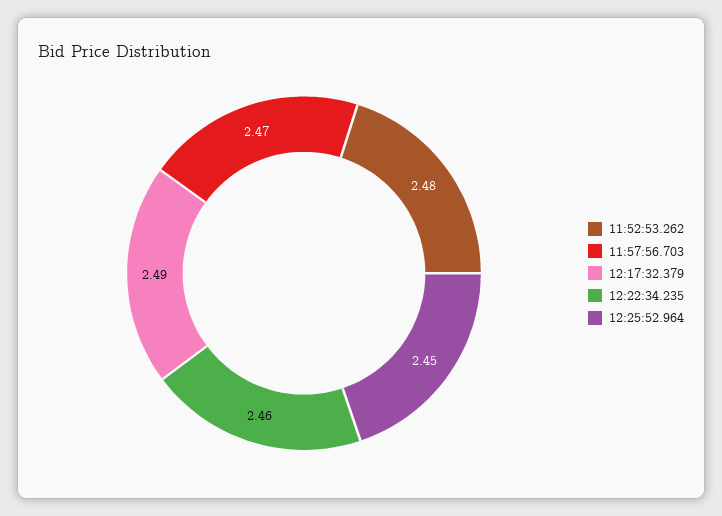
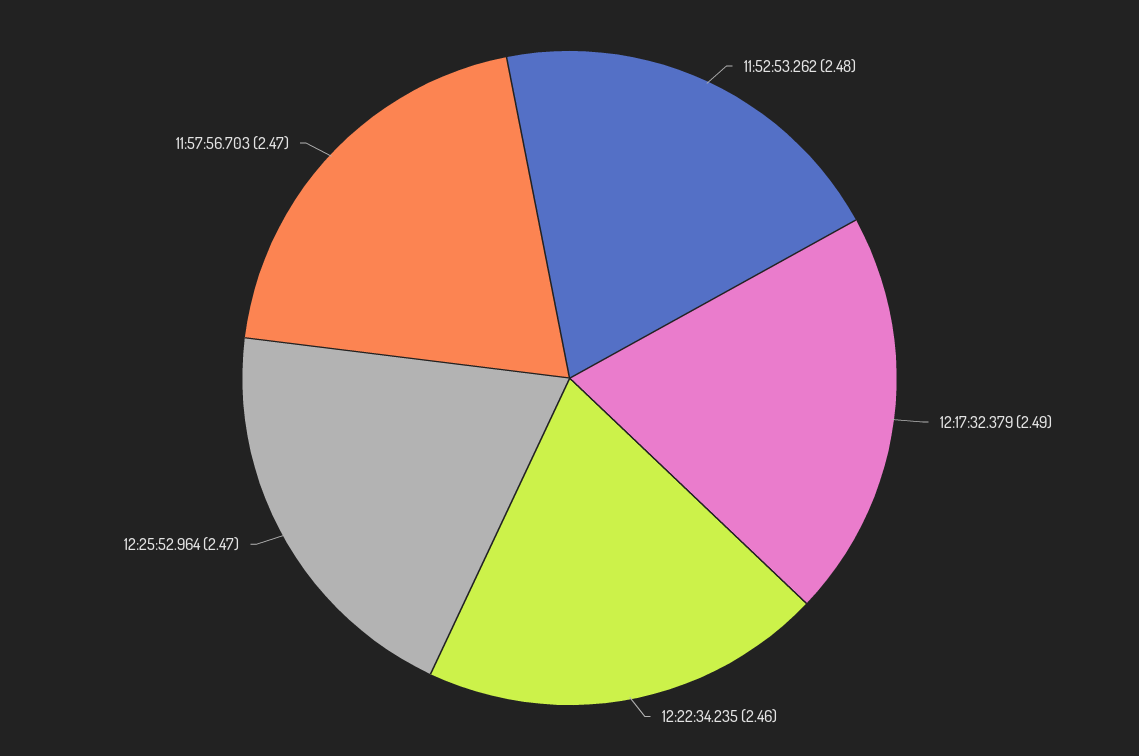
12:25:52.964: 2.45 -> 2.47

